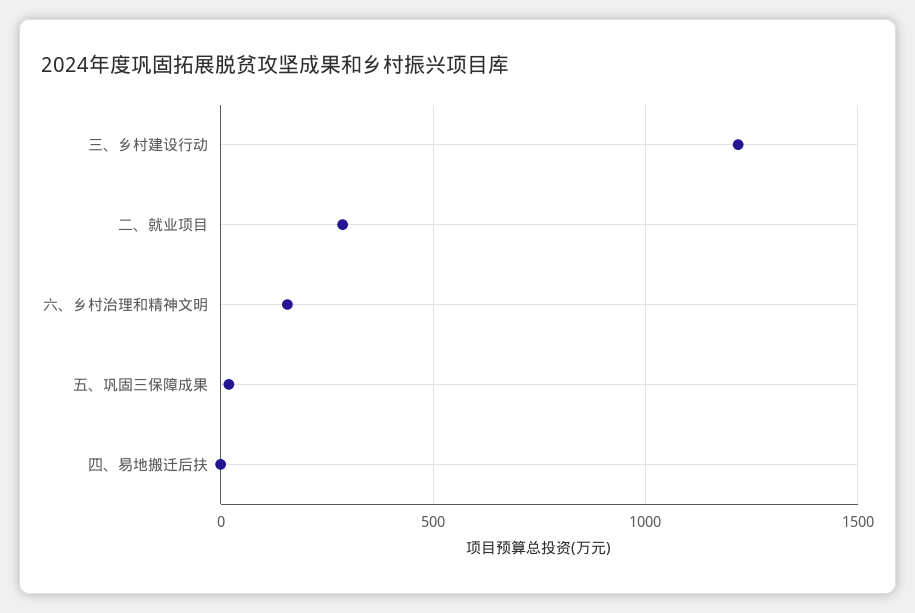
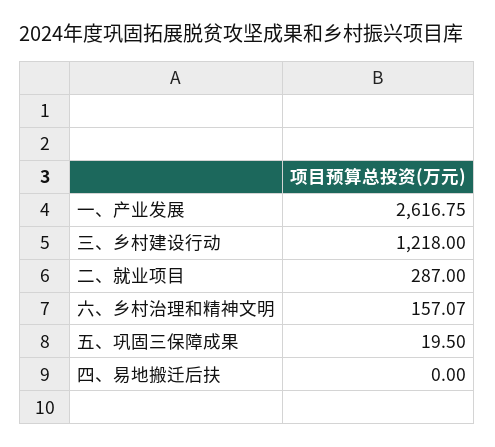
一、产业发展: none -> 2616.75

